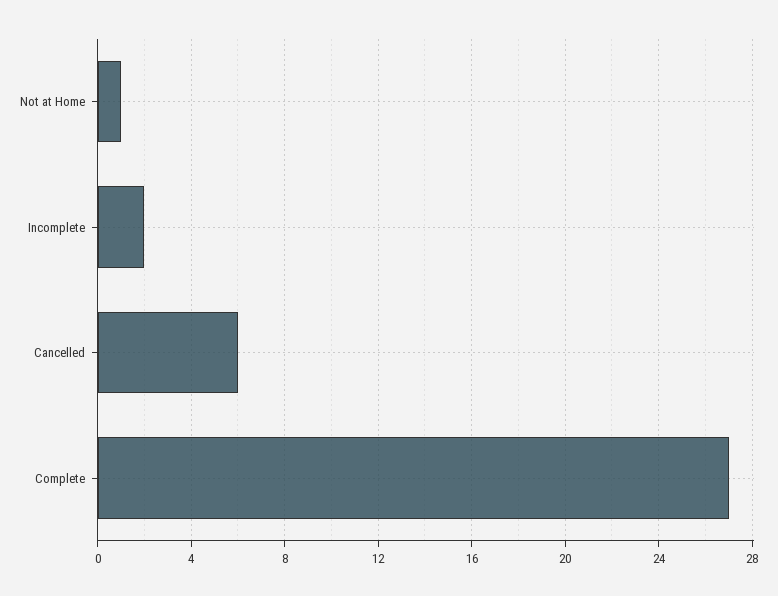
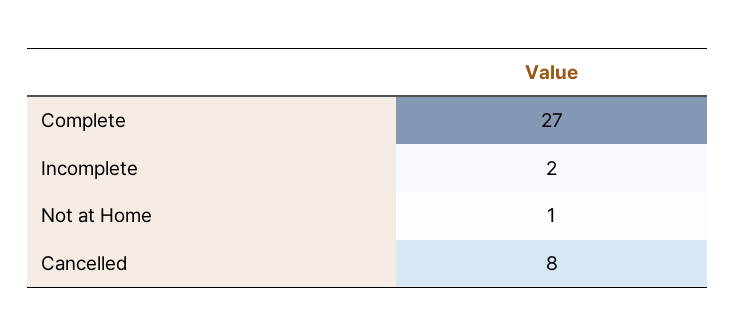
Cancelled: 6 -> 8

